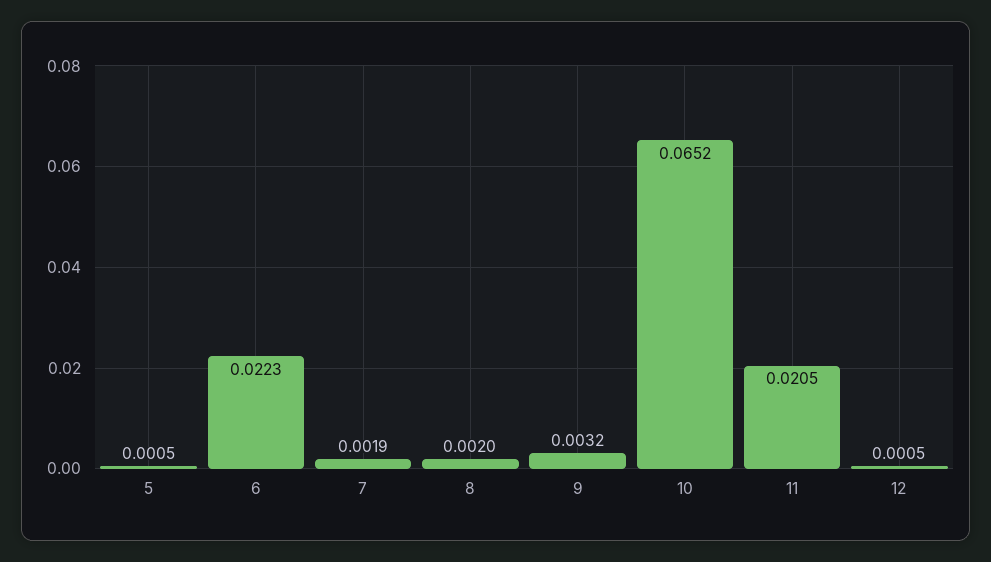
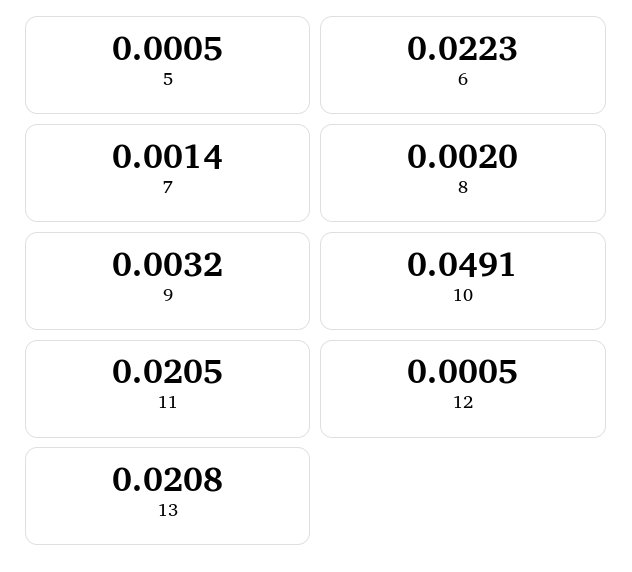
7: 0.0019 -> 0.0014
10: 0.0652 -> 0.0491
13: none -> 0.0208

